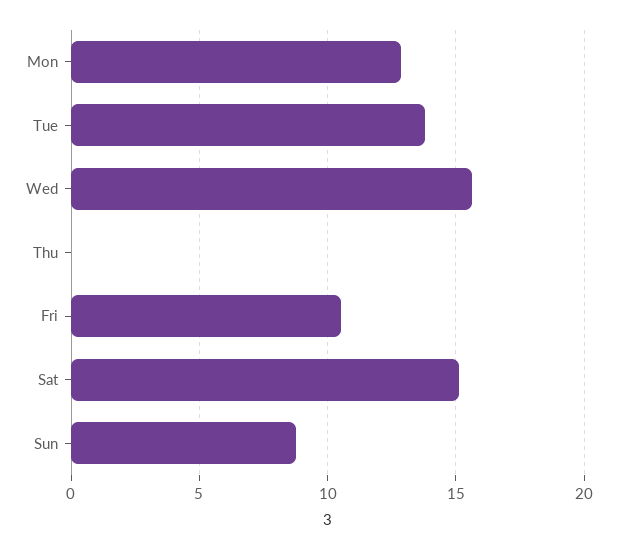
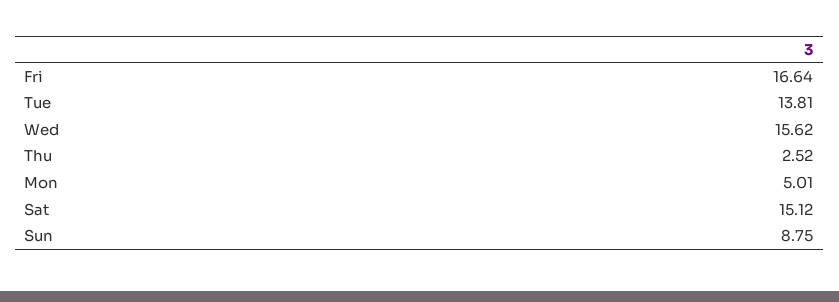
Mon: 13 -> 5.01
Thu: 0 -> 2.52
Fri: 10.5 -> 16.64

